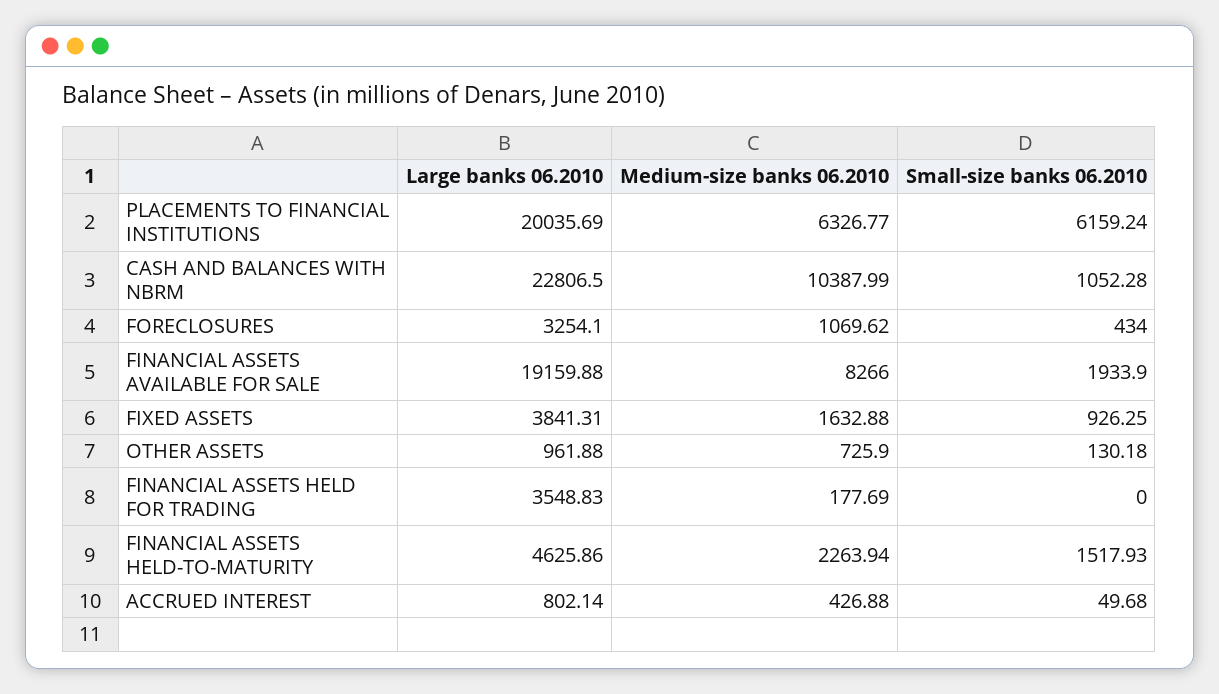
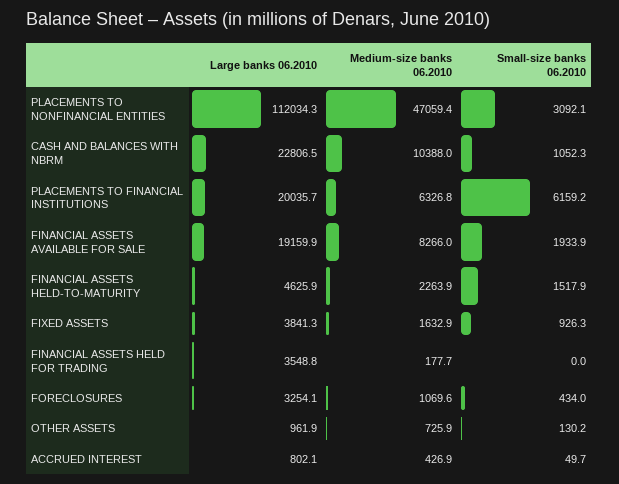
Large banks 06.2010, PLACEMENTS TO NONFINANCIAL ENTITIES: none -> 112034.3
Medium-size banks 06.2010, PLACEMENTS TO NONFINANCIAL ENTITIES: none -> 47059.4
Small-size banks 06.2010, PLACEMENTS TO NONFINANCIAL ENTITIES: none -> 3092.1

